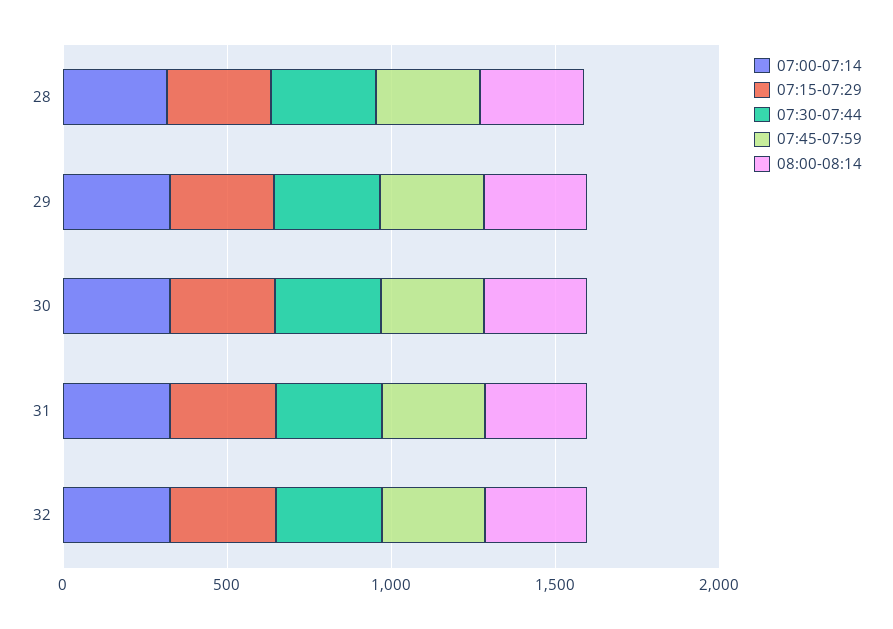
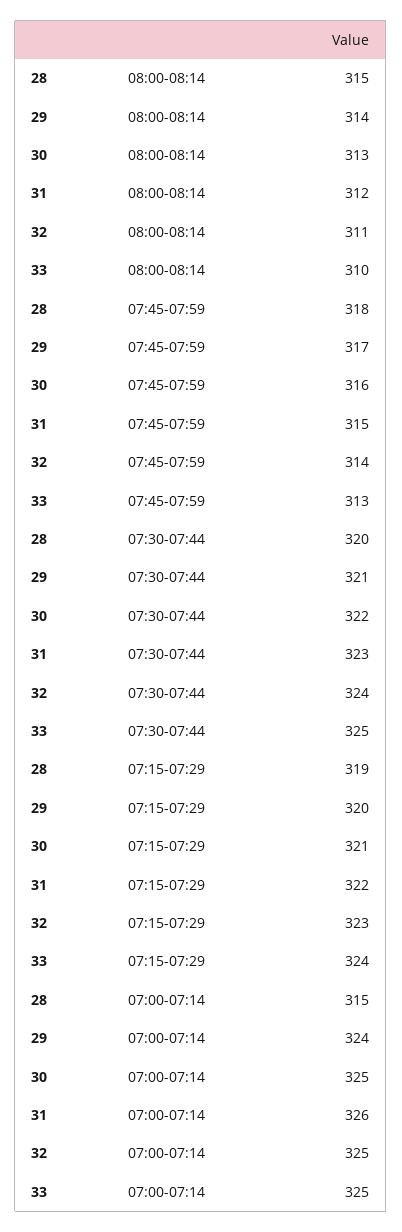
08:00-08:14, 33: none -> 310
07:45-07:59, 33: none -> 313
07:30-07:44, 33: none -> 325
07:15-07:29, 33: none -> 324
07:00-07:14, 33: none -> 325

